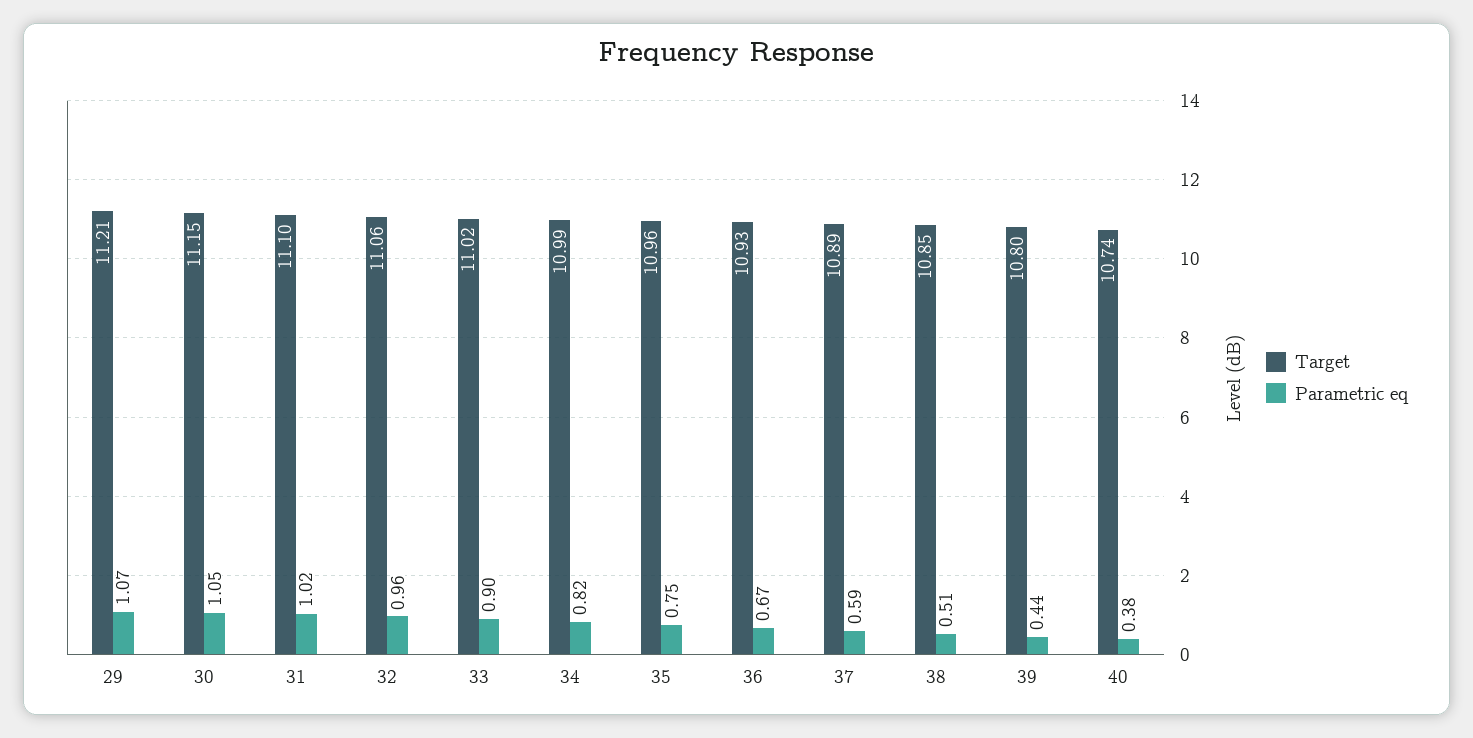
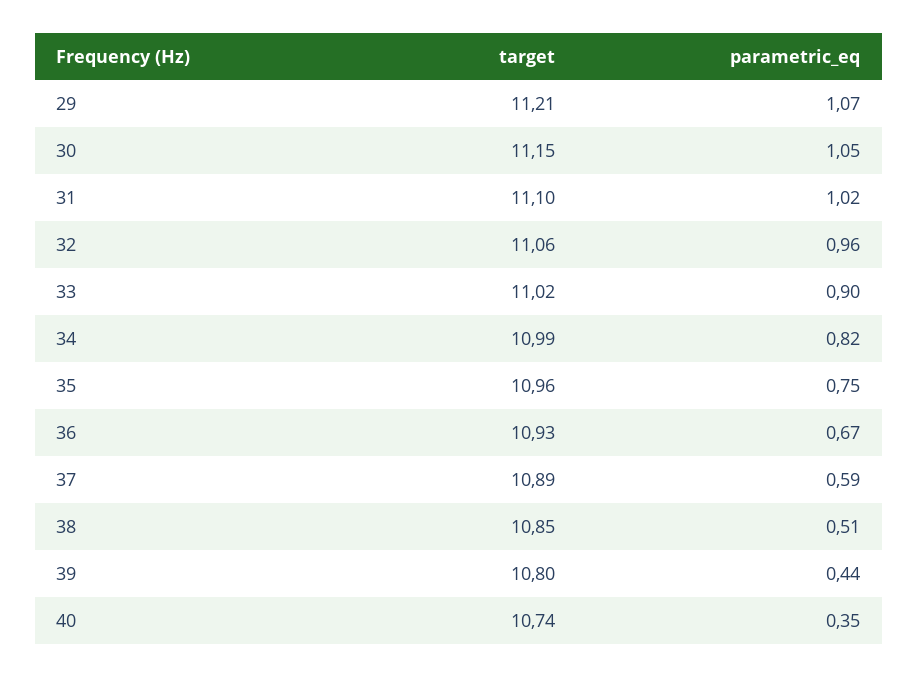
Parametric eq, 40: 0.38 -> 0.35

